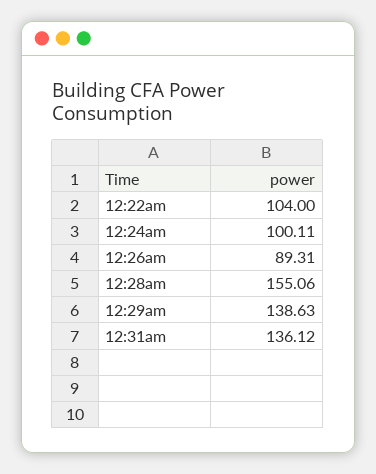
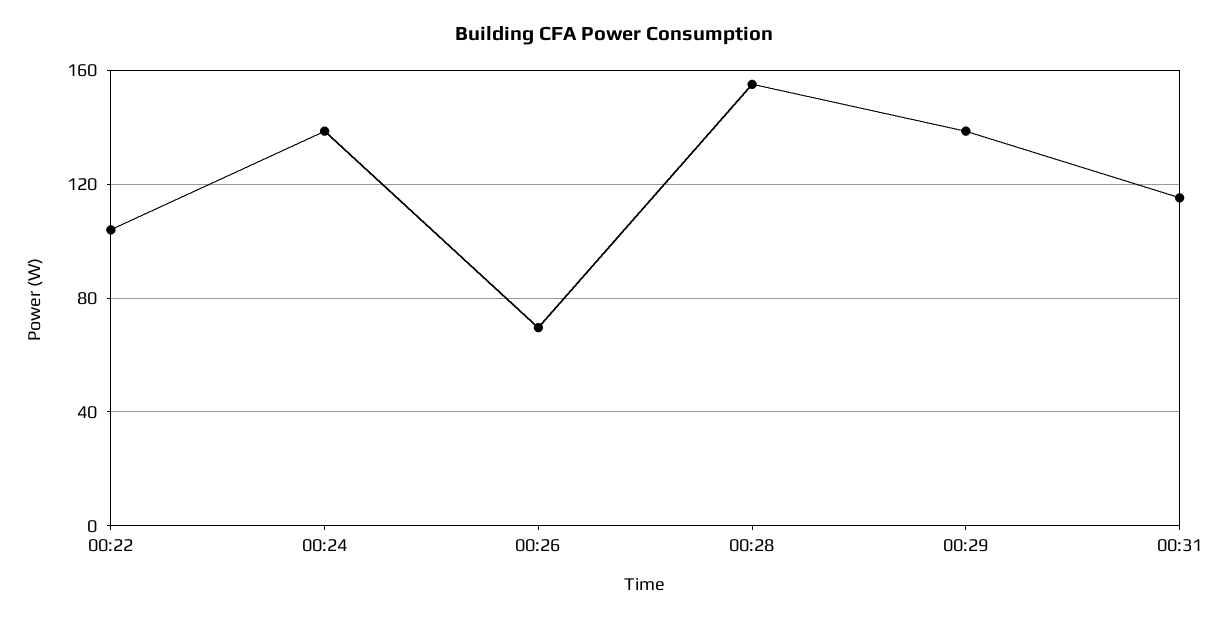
12:24am: 100.11 -> 140
12:26am: 89.31 -> 70
12:31am: 136.12 -> 115

